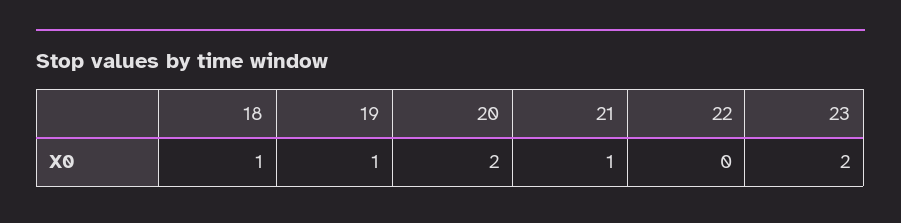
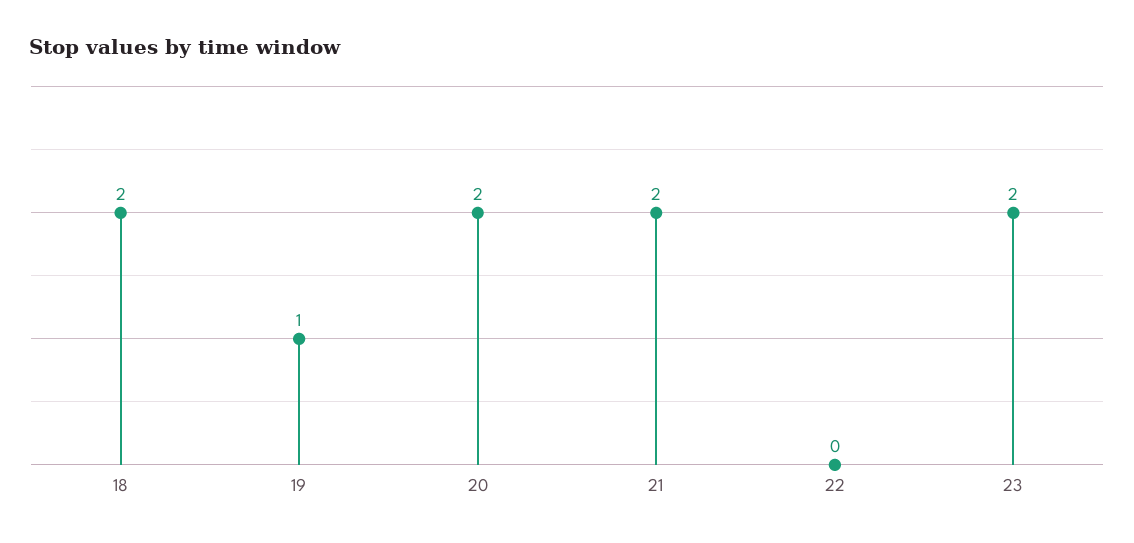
18: 1 -> 2
21: 1 -> 2

